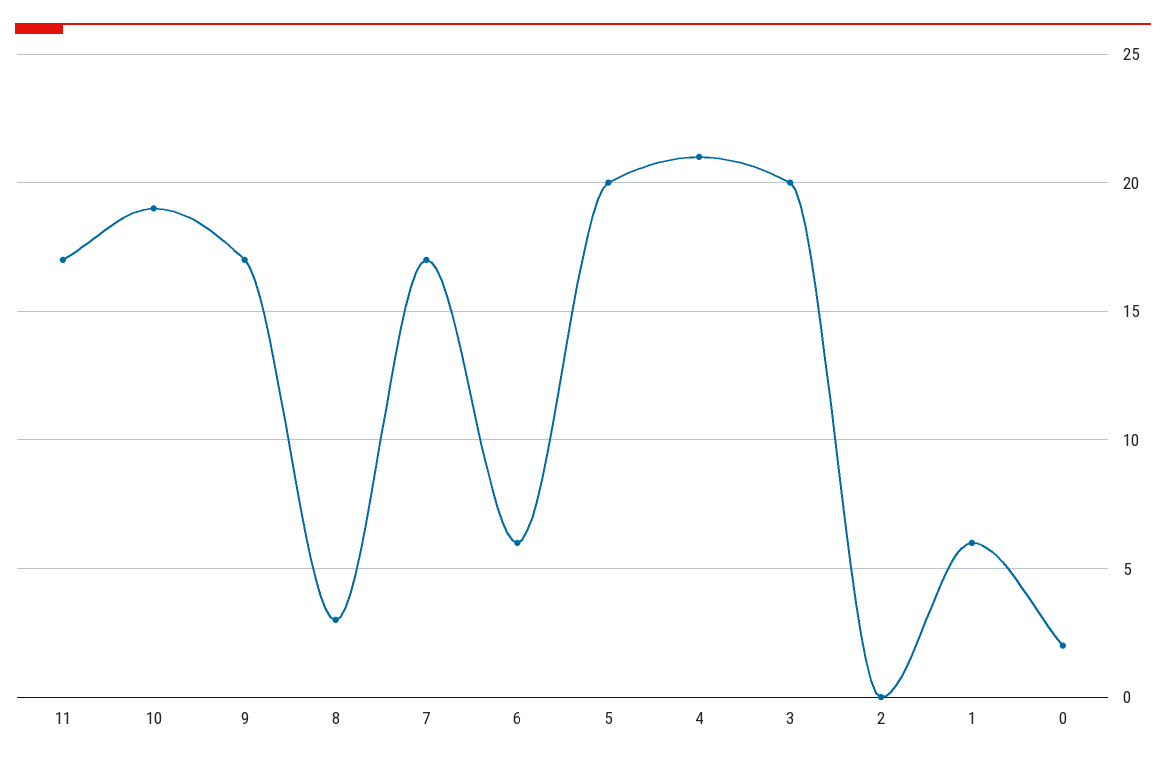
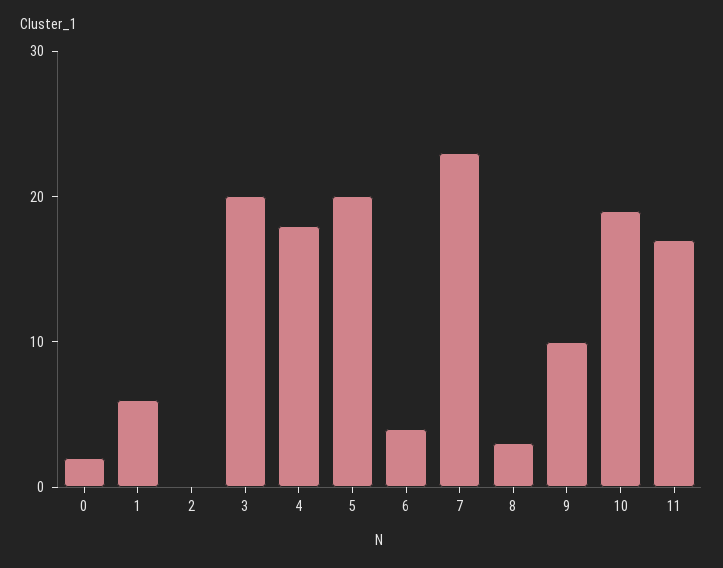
9: 17 -> 10
7: 17 -> 23
6: 6 -> 4
4: 21 -> 18

